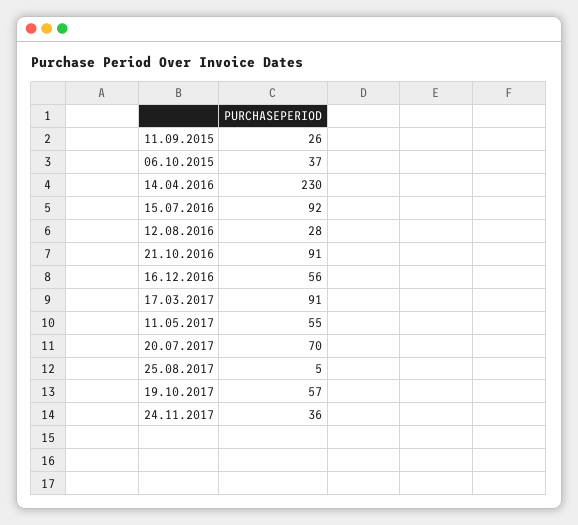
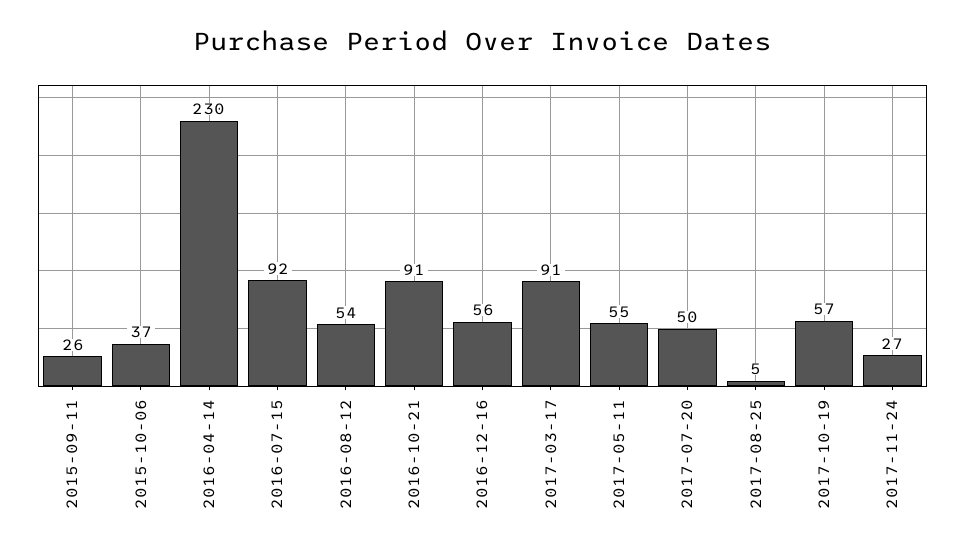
12.08.2016: 28 -> 54
20.07.2017: 70 -> 50
24.11.2017: 36 -> 27

